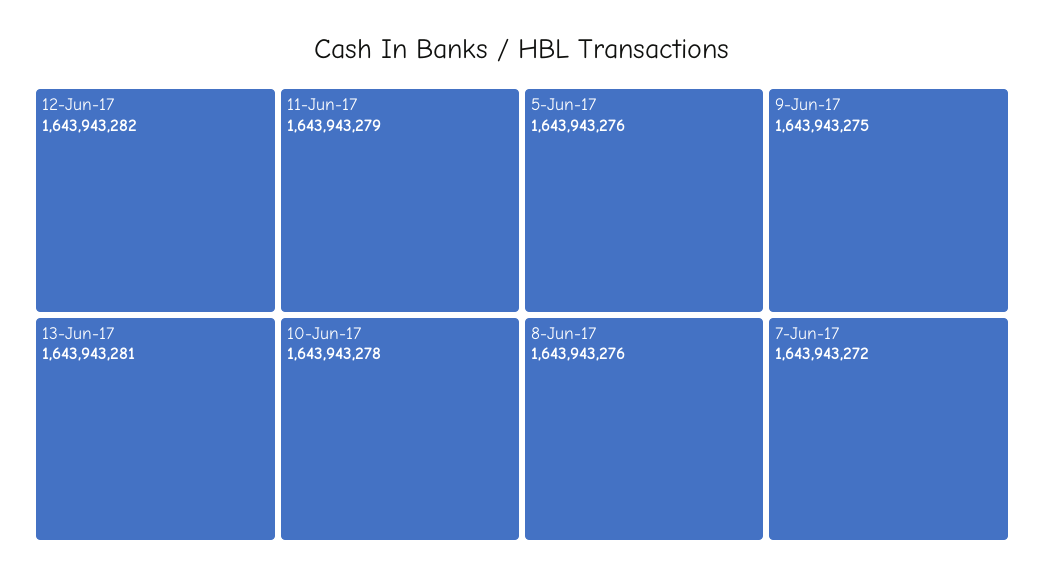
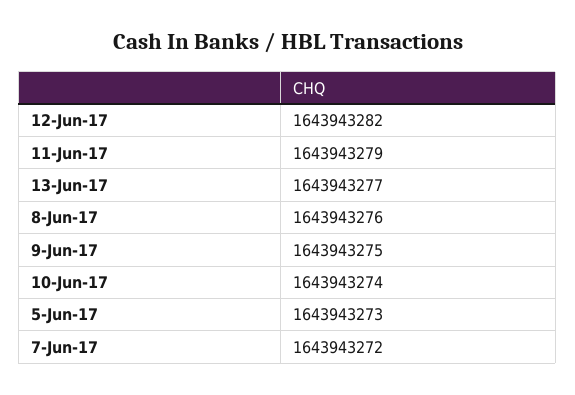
13-Jun-17: 1643943281 -> 1643943277
10-Jun-17: 1643943278 -> 1643943274
5-Jun-17: 1643943276 -> 1643943273

